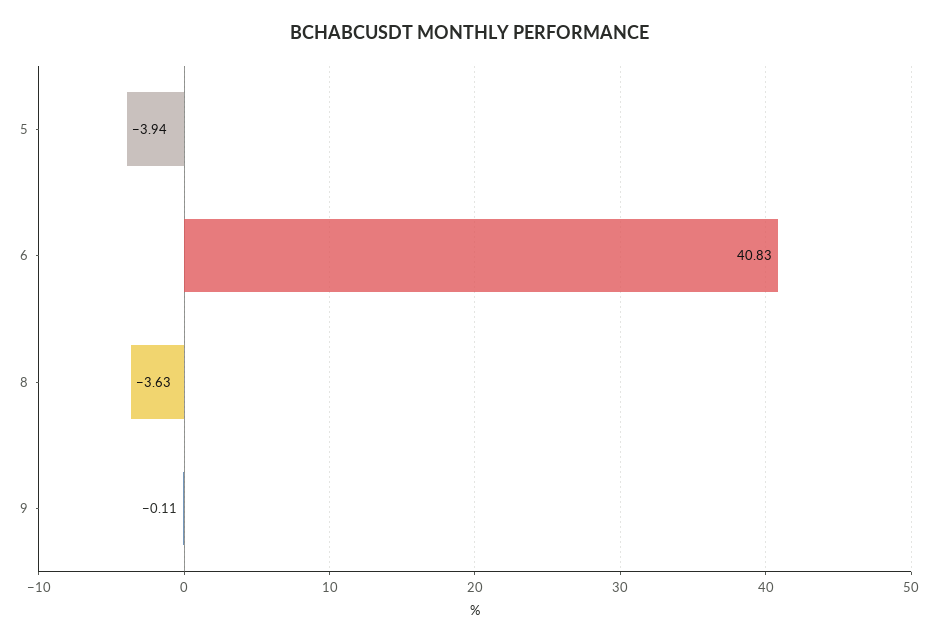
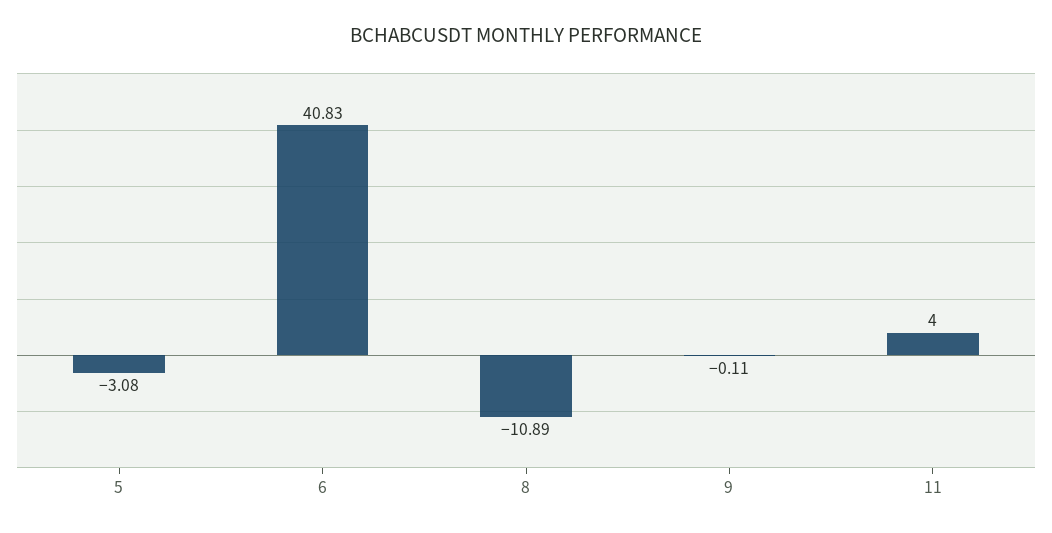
5: -3.94 -> -3.08
8: -3.63 -> -10.89
11: none -> 4

